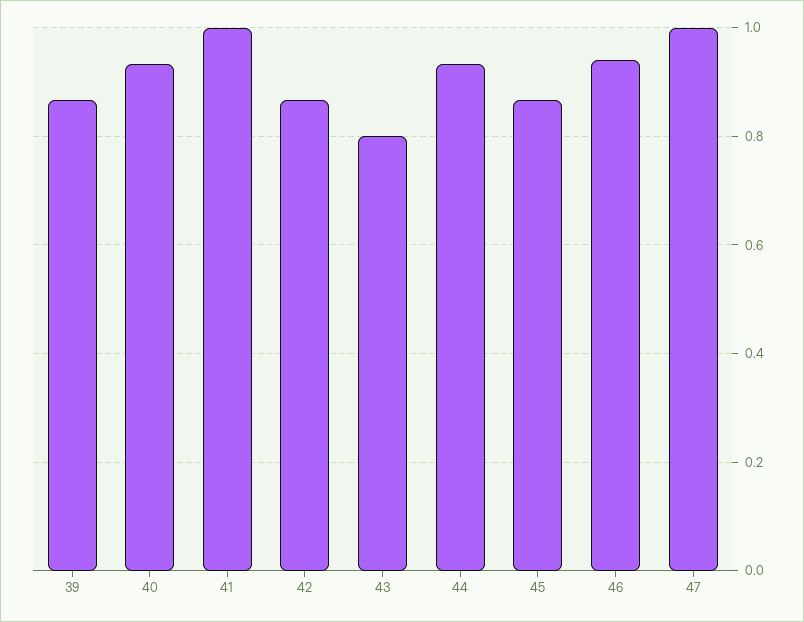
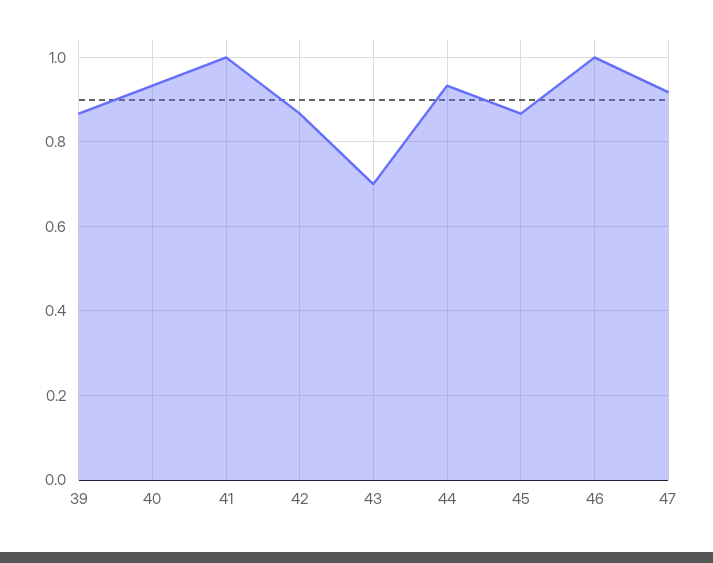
43: 0.8 -> 0.7
46: 0.94 -> 1
47: 1 -> 0.92

